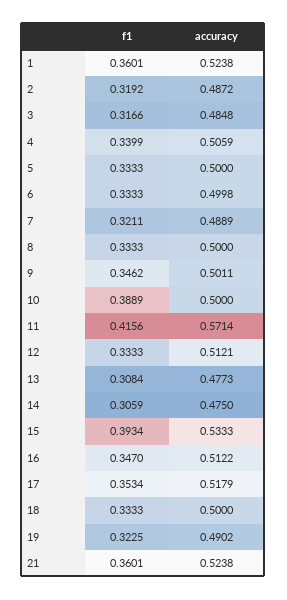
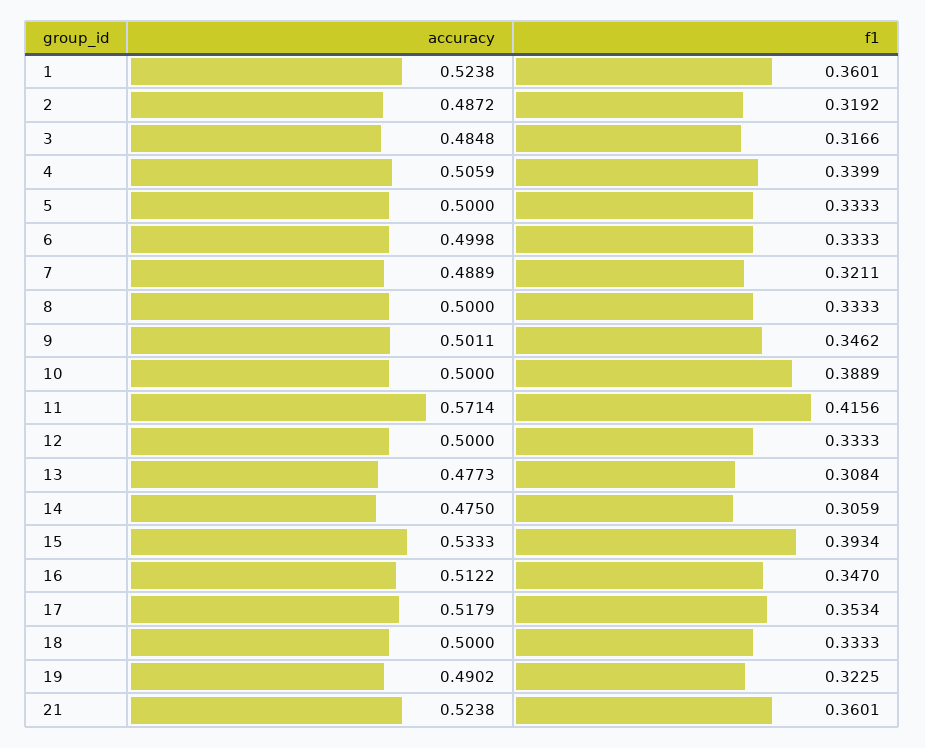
accuracy, 12: 0.5121 -> 0.5

